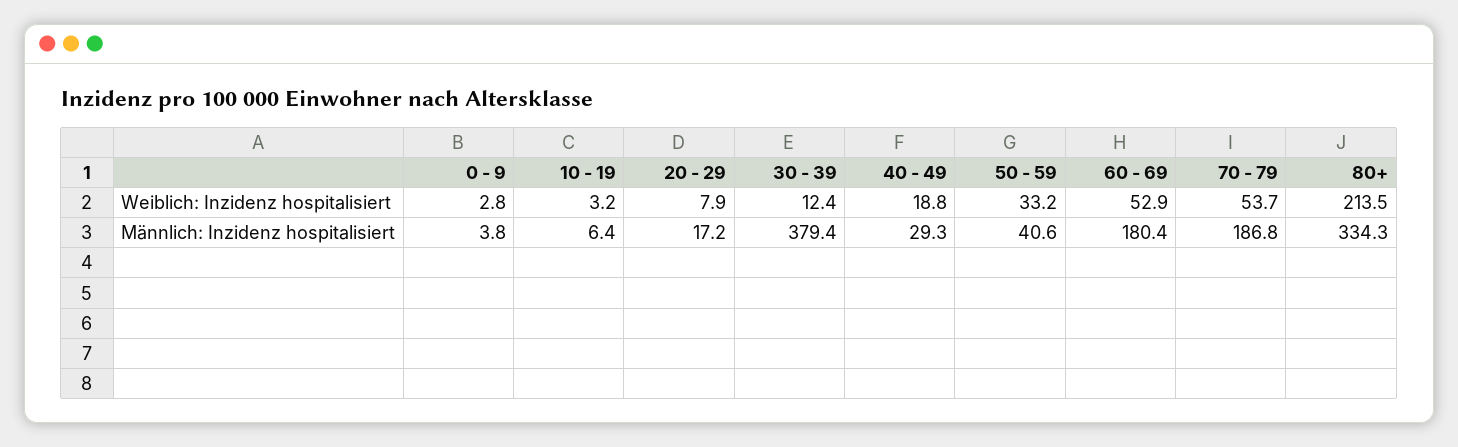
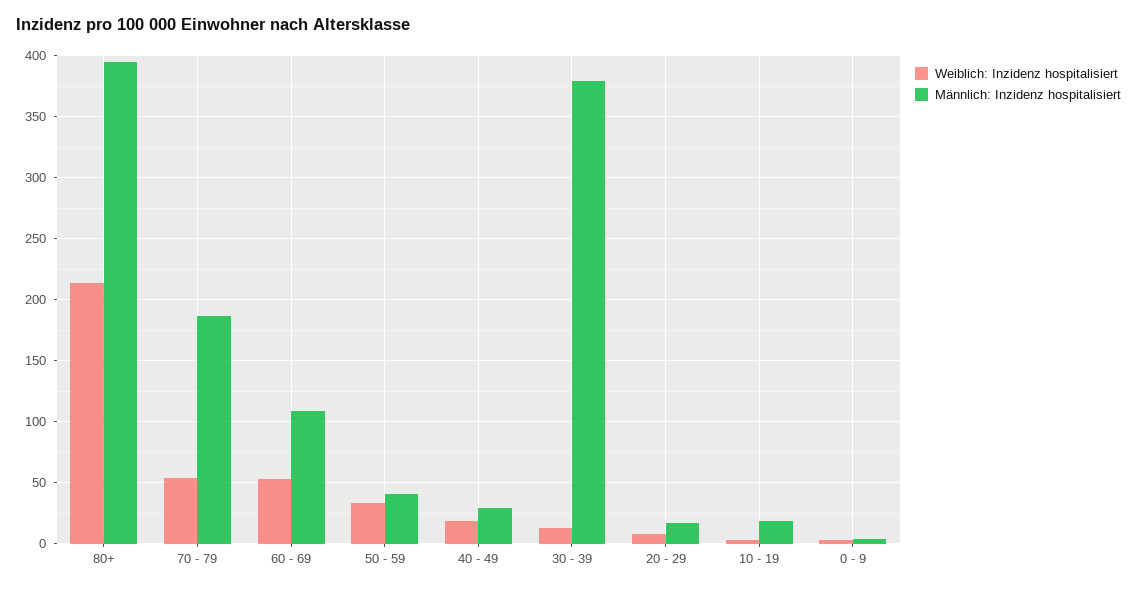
Männlich: Inzidenz hospitalisiert, 10 - 19: 6.4 -> 20
Männlich: Inzidenz hospitalisiert, 60 - 69: 180.4 -> 110
Männlich: Inzidenz hospitalisiert, 80+: 334.3 -> 395

